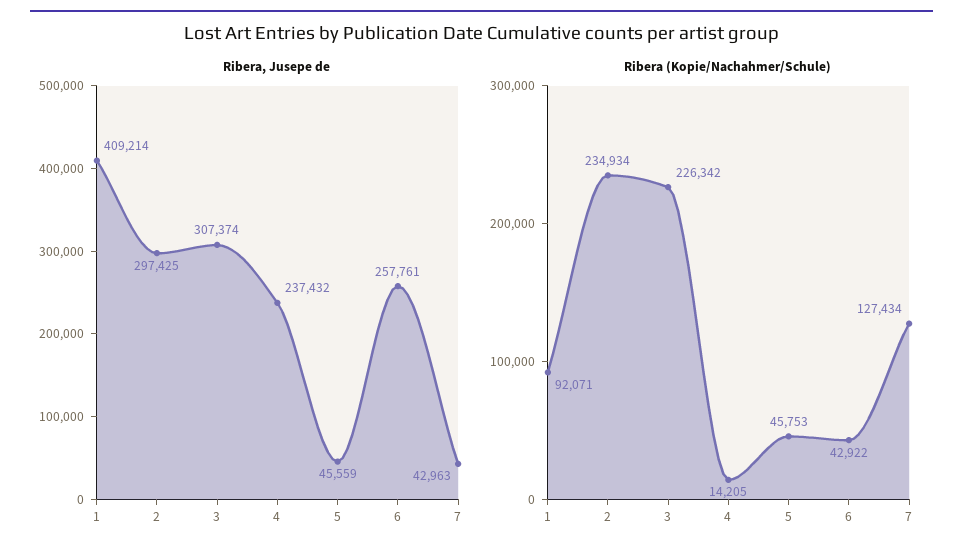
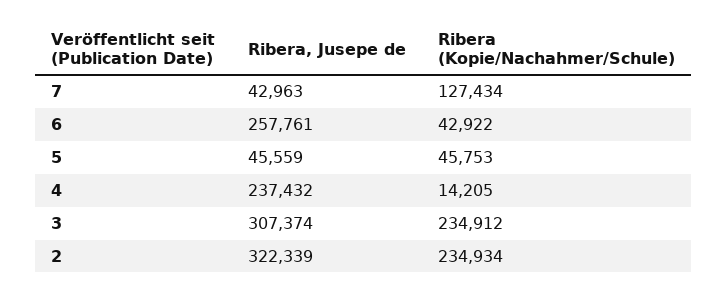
Ribera, Jusepe de, 1: 409214 -> none
Ribera, Jusepe de, 2: 297425 -> 322339
Ribera (Kopie/Nachahmer/Schule), 1: 92071 -> none
Ribera (Kopie/Nachahmer/Schule), 3: 226342 -> 234912

